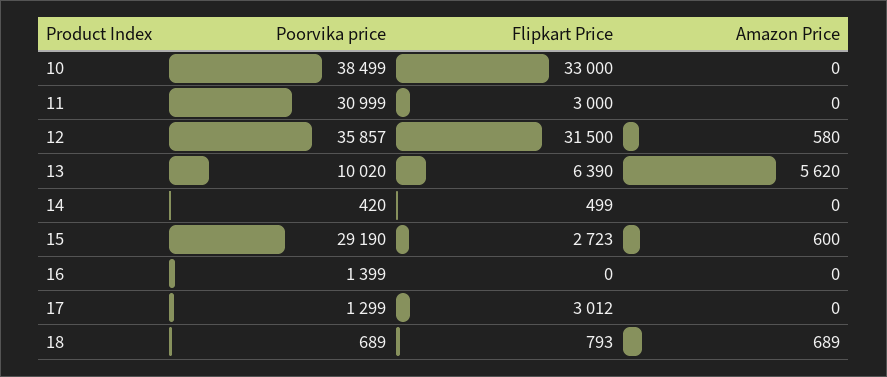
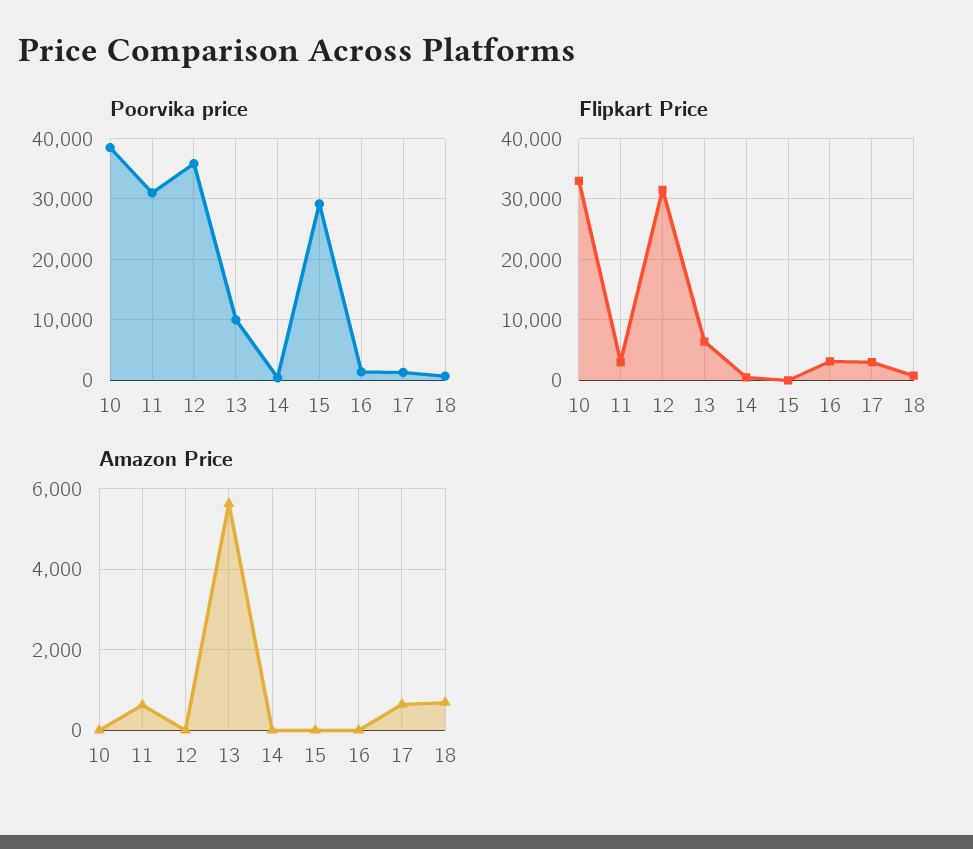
Amazon Price, 11: 0 -> 600
Amazon Price, 12: 580 -> 0
Flipkart Price, 15: 2723 -> 0
Amazon Price, 15: 600 -> 0
Flipkart Price, 16: 0 -> 3000
Amazon Price, 17: 0 -> 600

